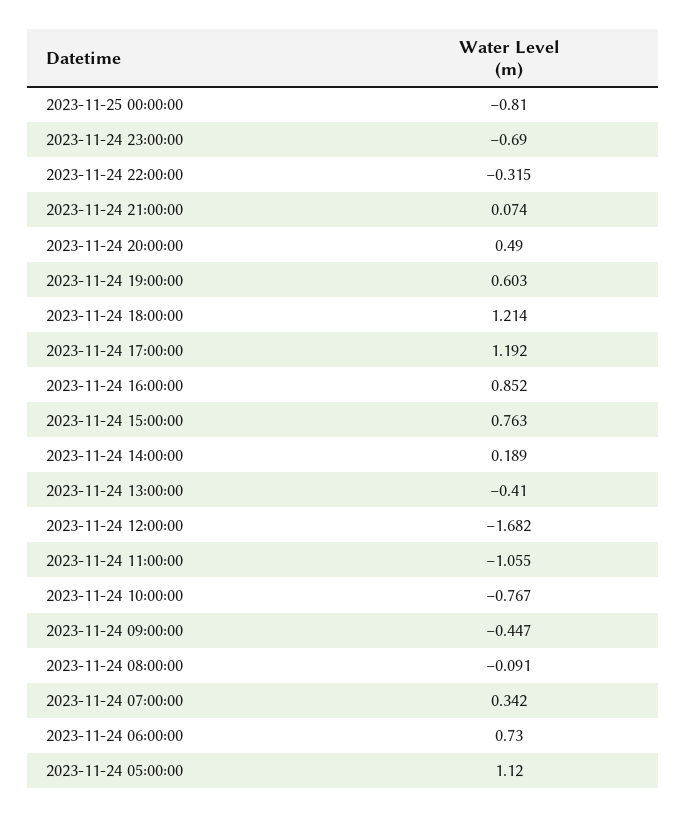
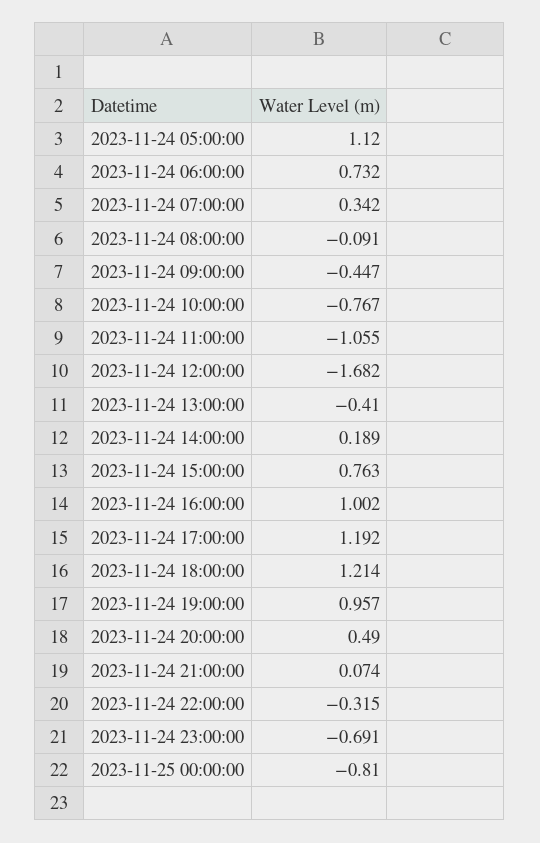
2023-11-24 23:00:00: -0.69 -> -0.691
2023-11-24 19:00:00: 0.603 -> 0.957
2023-11-24 16:00:00: 0.852 -> 1.002
2023-11-24 06:00:00: 0.73 -> 0.732

